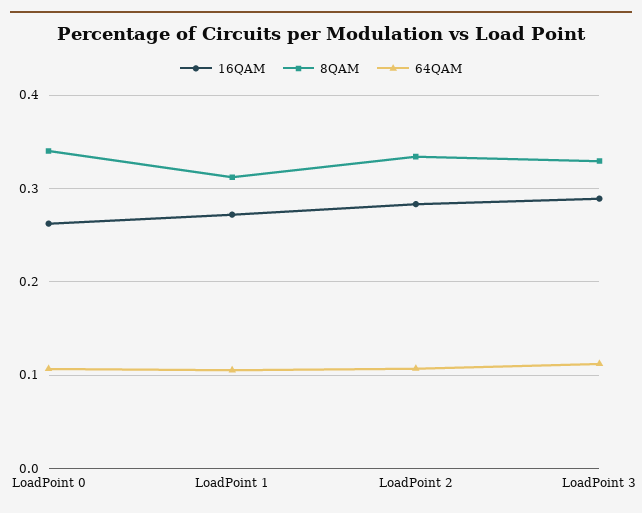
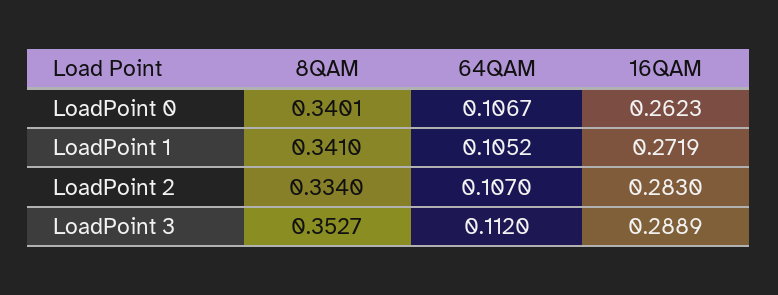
8QAM, LoadPoint 1: 0.31 -> 0.341
8QAM, LoadPoint 3: 0.33 -> 0.3527

